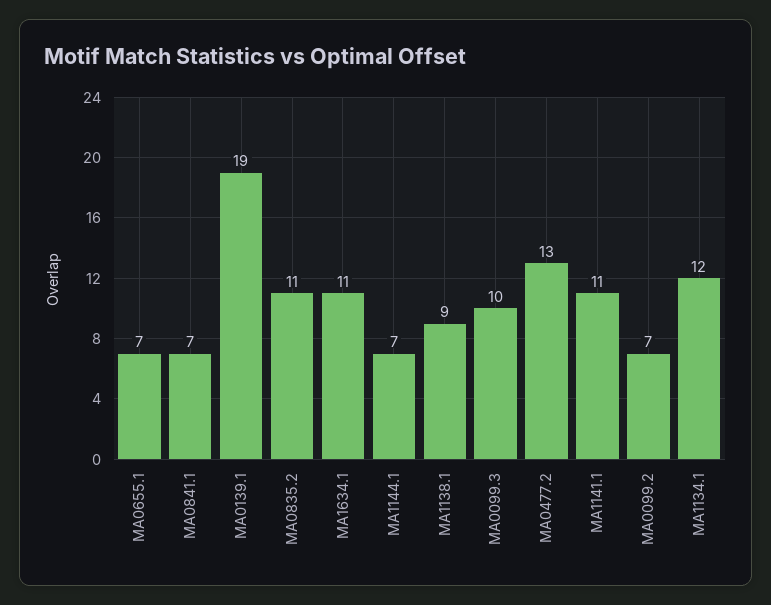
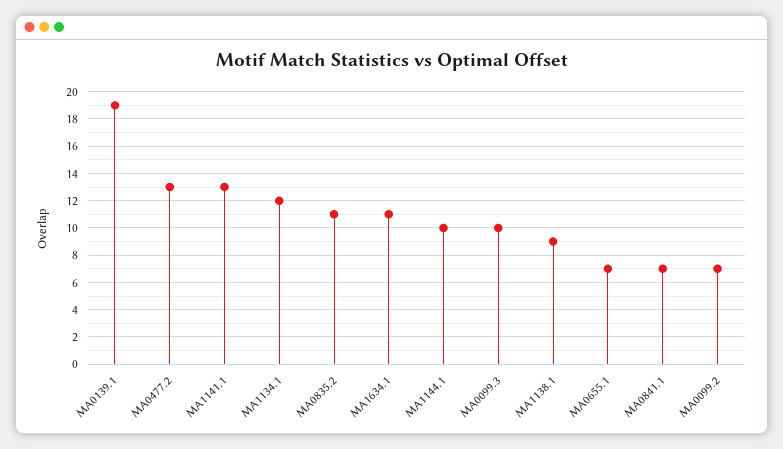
MA1144.1: 7 -> 10
MA1141.1: 11 -> 13

